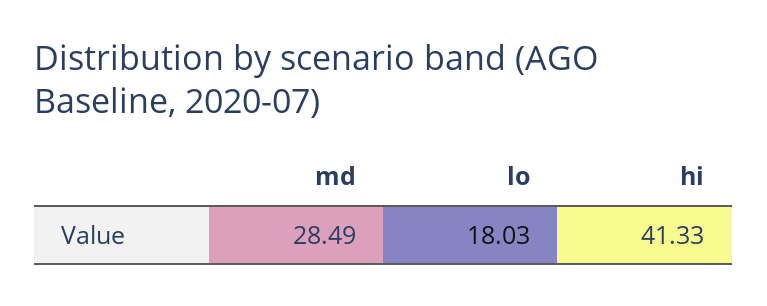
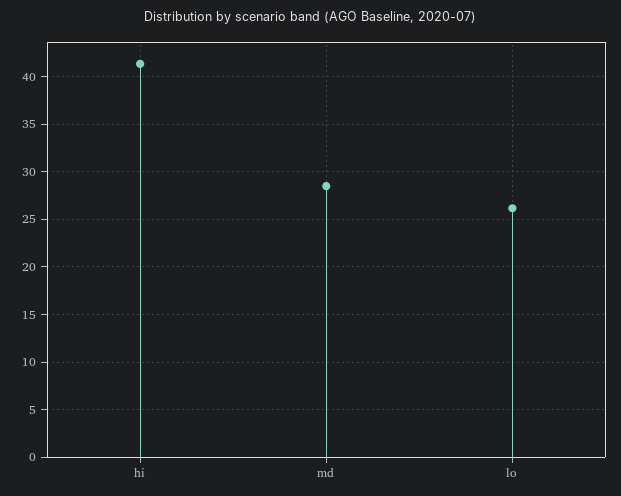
lo: 18.03 -> 26

